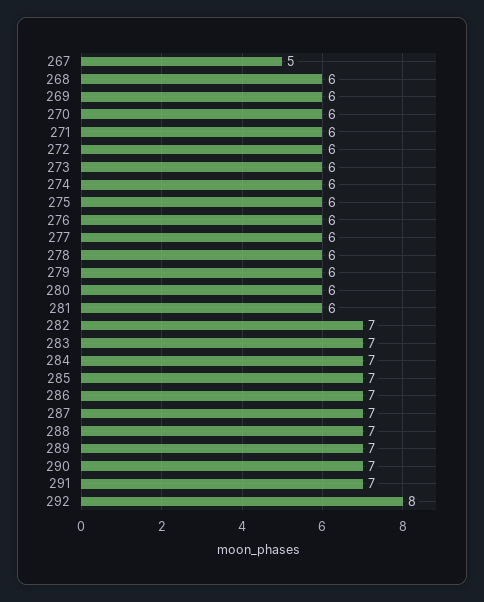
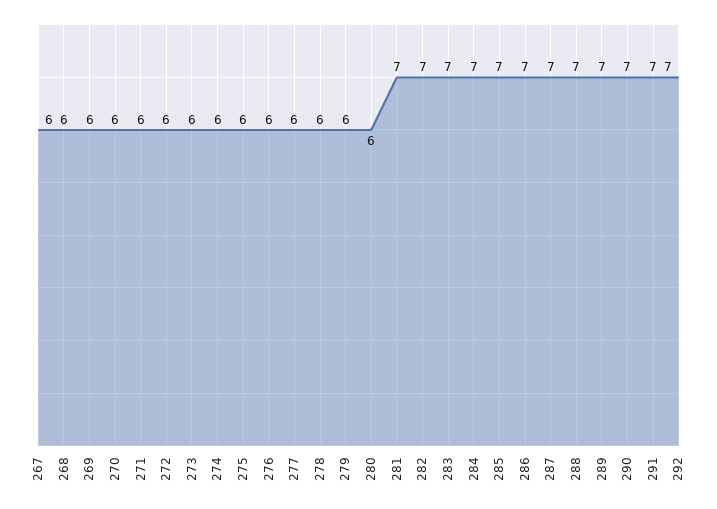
267: 5 -> 6
281: 6 -> 7
292: 8 -> 7

